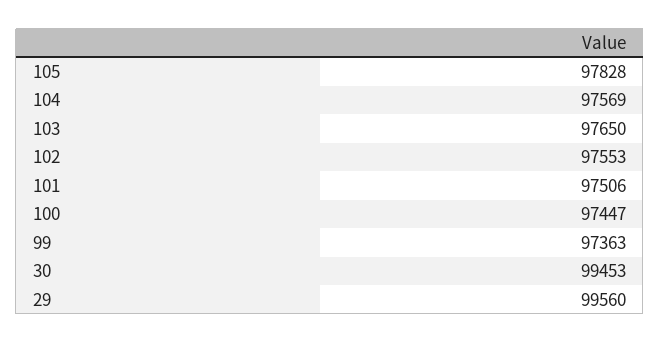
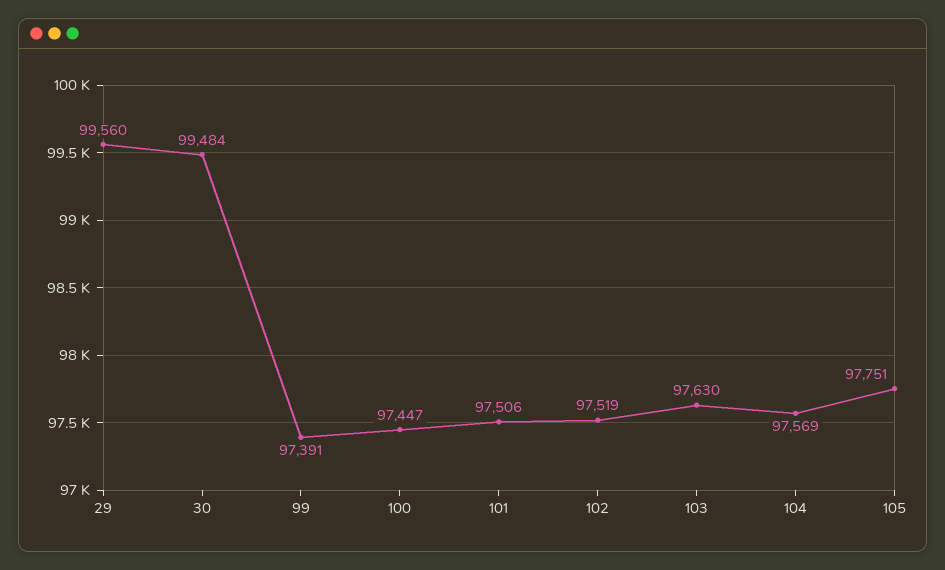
105: 97828 -> 97751
103: 97650 -> 97630
102: 97553 -> 97519
99: 97363 -> 97391
30: 99453 -> 99484

